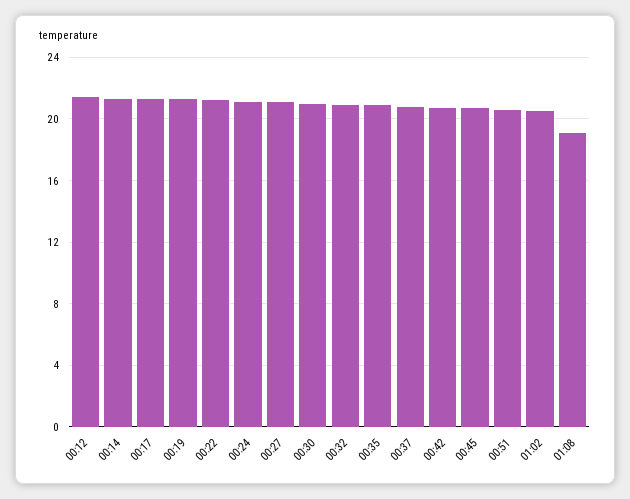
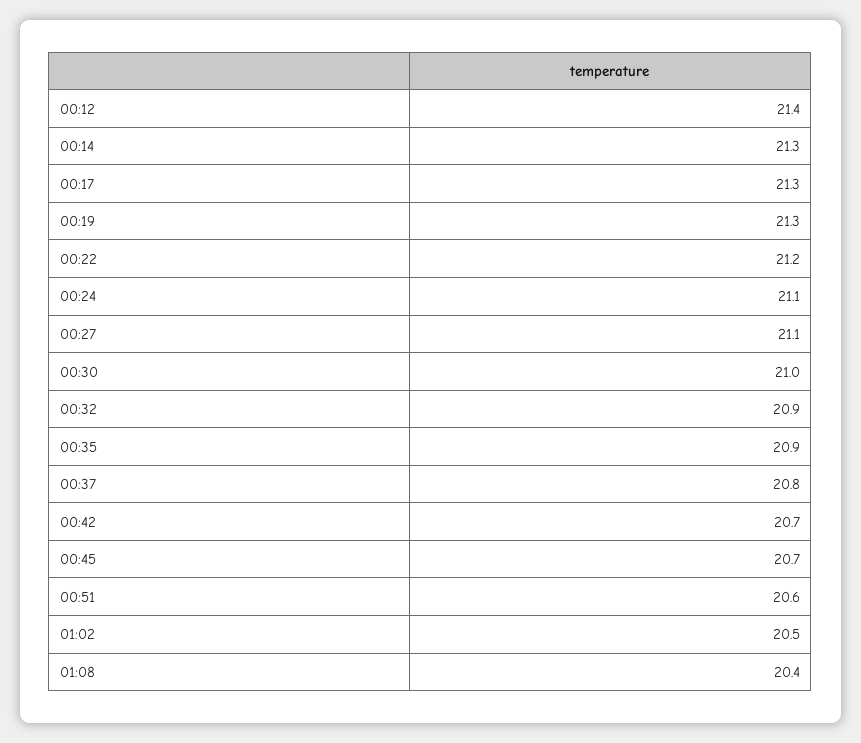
01:08: 19 -> 20.4

